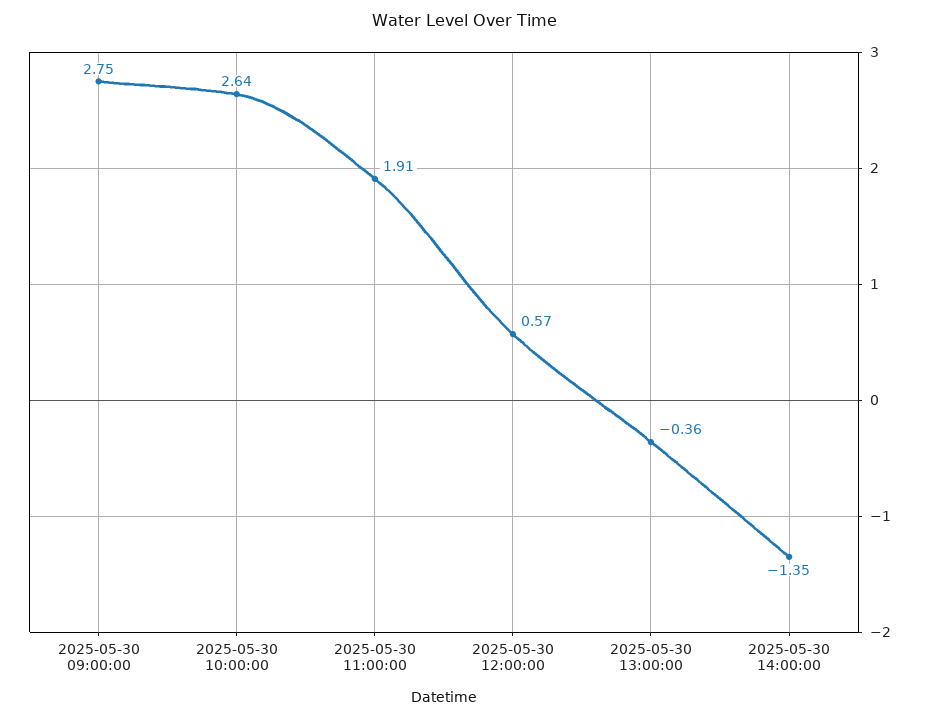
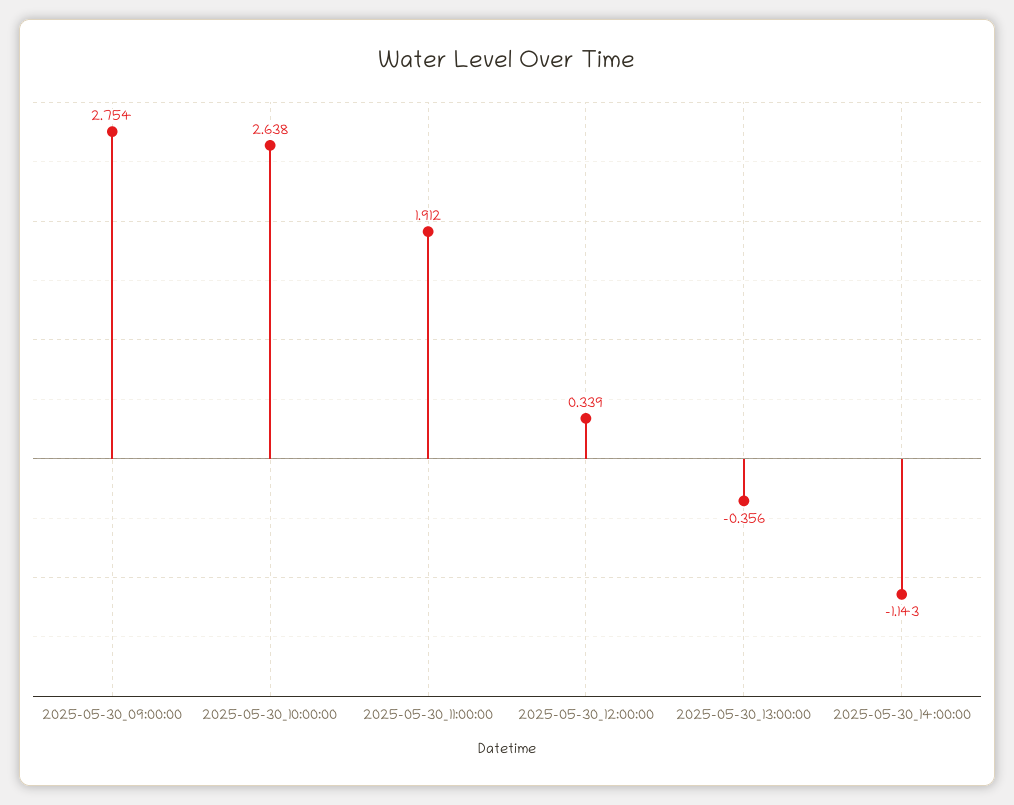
2025-05-30 12:00:00: 0.57 -> 0.339
2025-05-30 14:00:00: -1.35 -> -1.143

